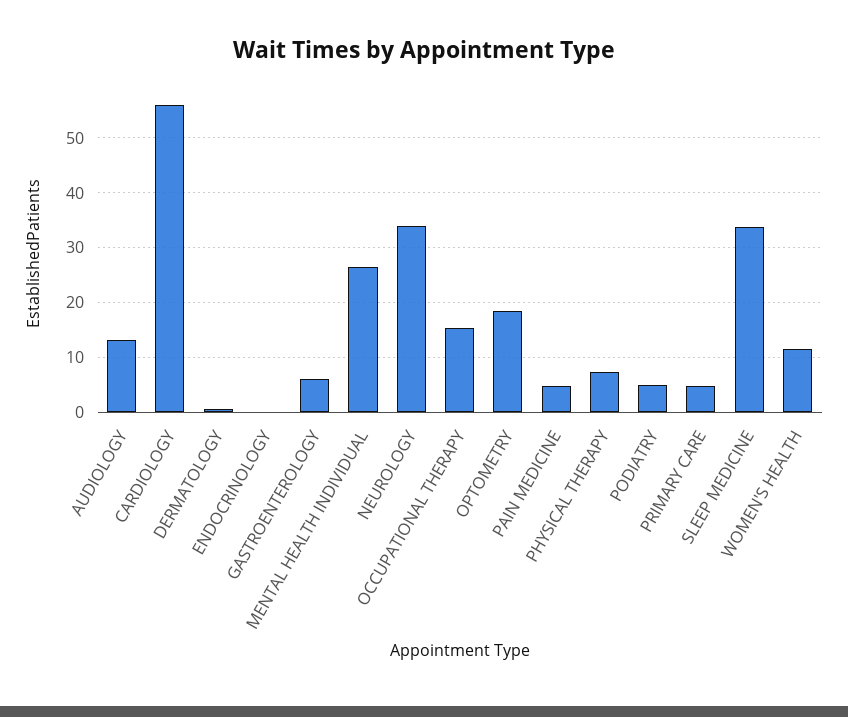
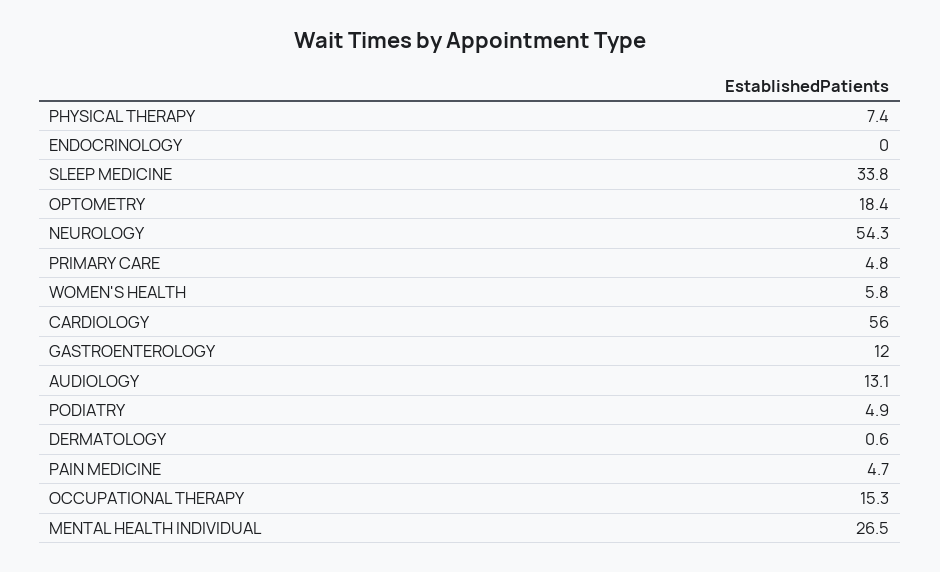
GASTROENTEROLOGY: 6 -> 12
NEUROLOGY: 34 -> 54.3
WOMEN'S HEALTH: 12 -> 5.8

